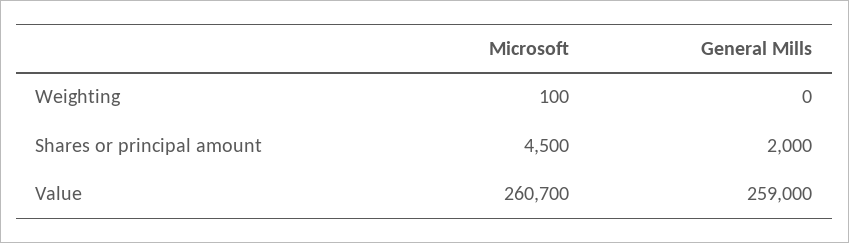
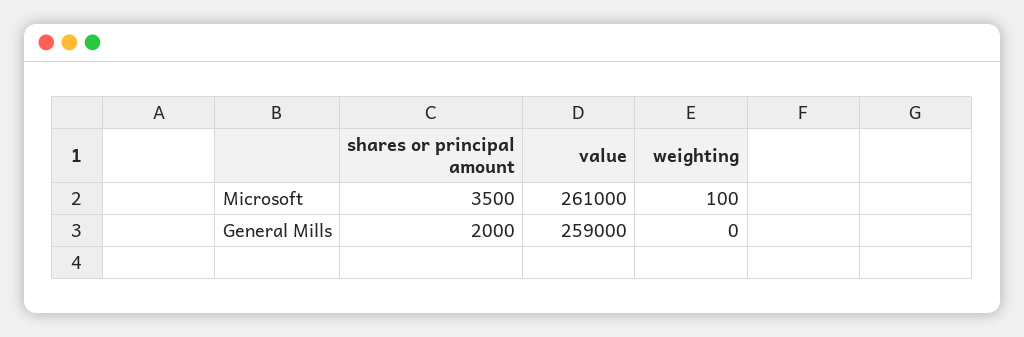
Microsoft, Shares or principal amount: 4500 -> 3500
Microsoft, Value: 260700 -> 261000

